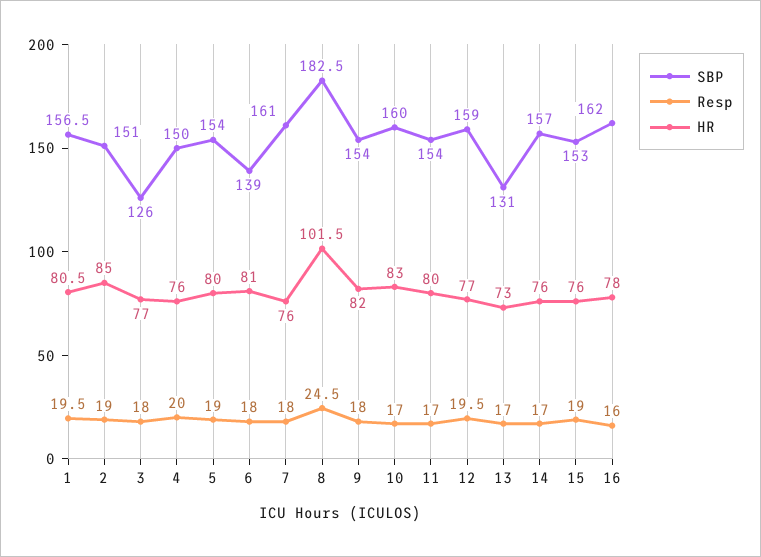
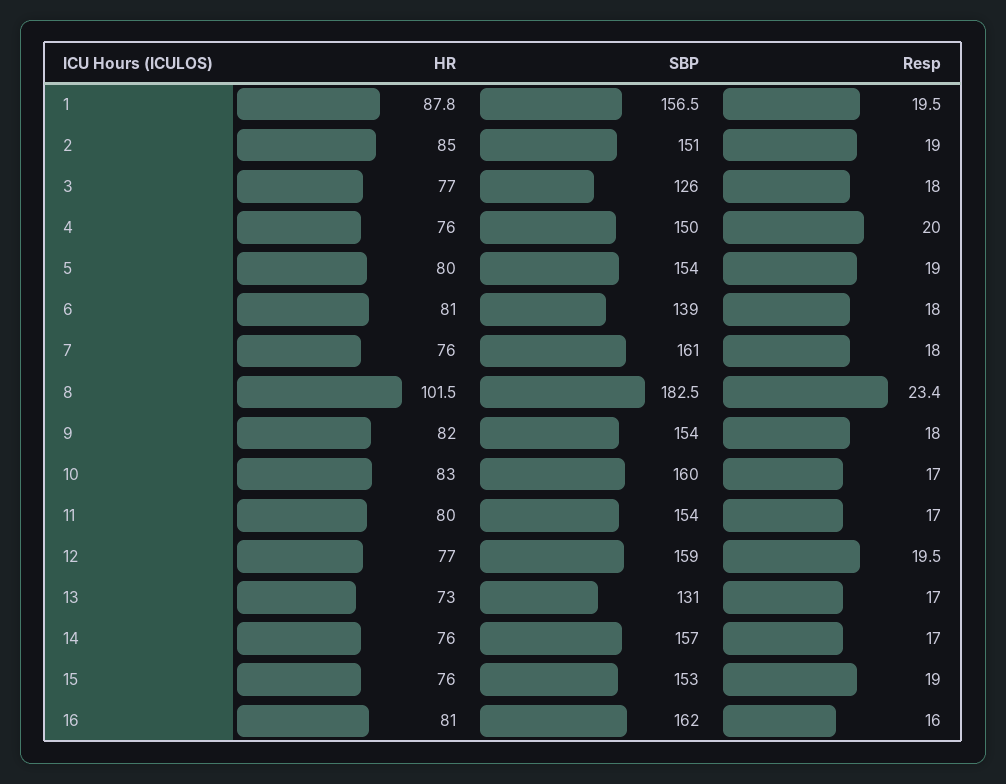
HR, 1: 80.5 -> 87.8
Resp, 8: 24.5 -> 23.4
HR, 16: 78 -> 81

